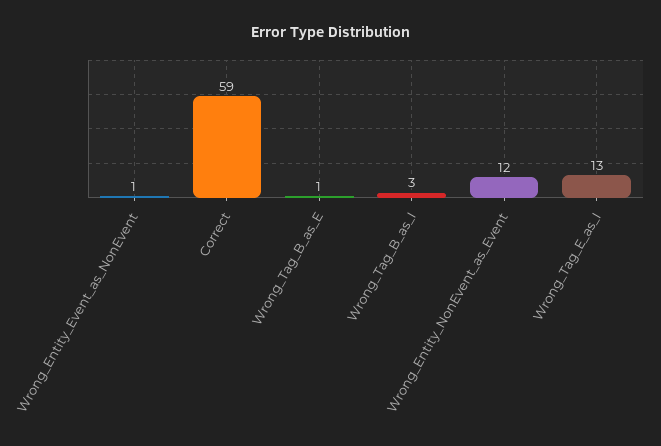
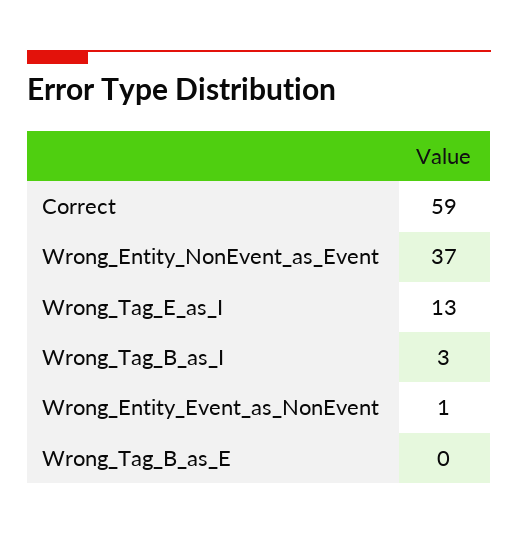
Wrong_Tag_B_as_E: 1 -> 0
Wrong_Entity_NonEvent_as_Event: 12 -> 37

